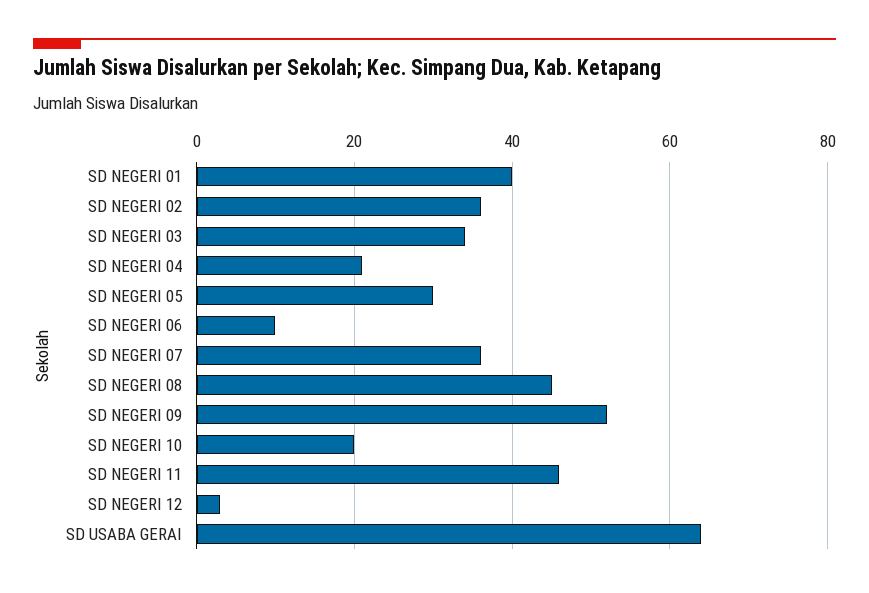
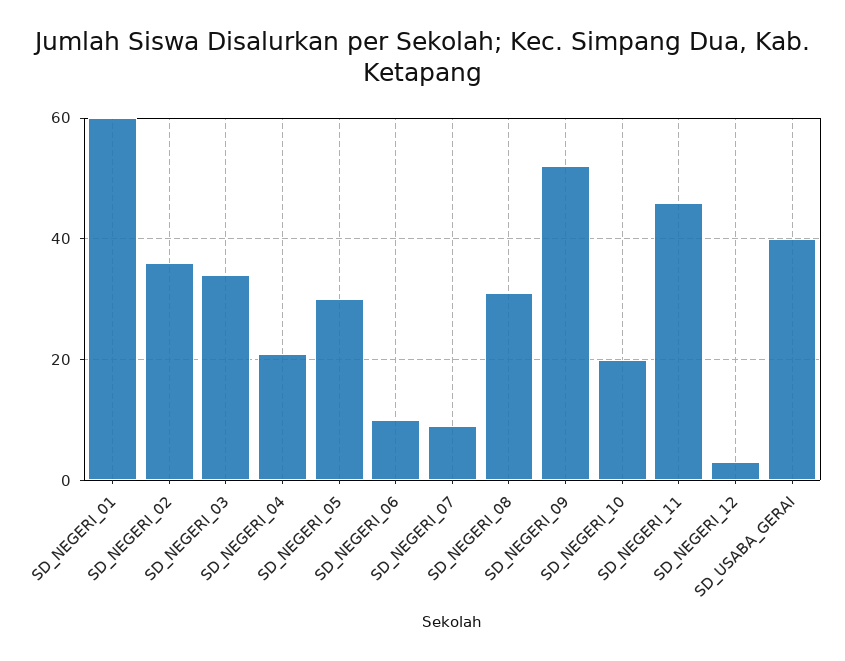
SD NEGERI 01: 40 -> 60
SD NEGERI 07: 35 -> 10
SD NEGERI 08: 45 -> 30
SD USABA GERAI: 65 -> 40

